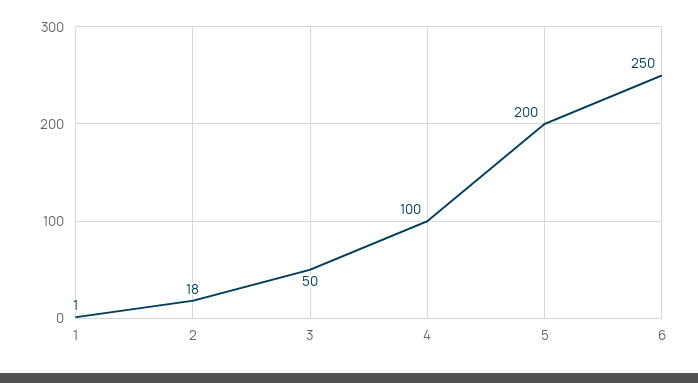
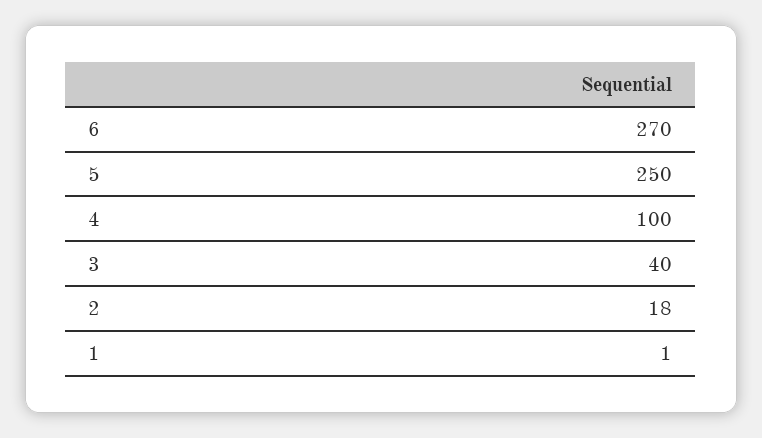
3: 50 -> 40
5: 200 -> 250
6: 250 -> 270

